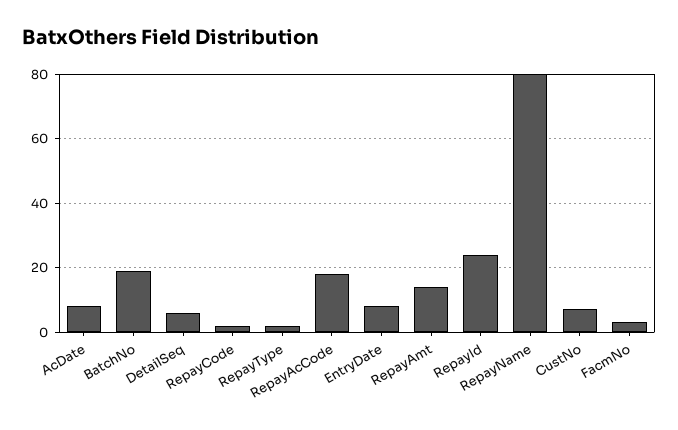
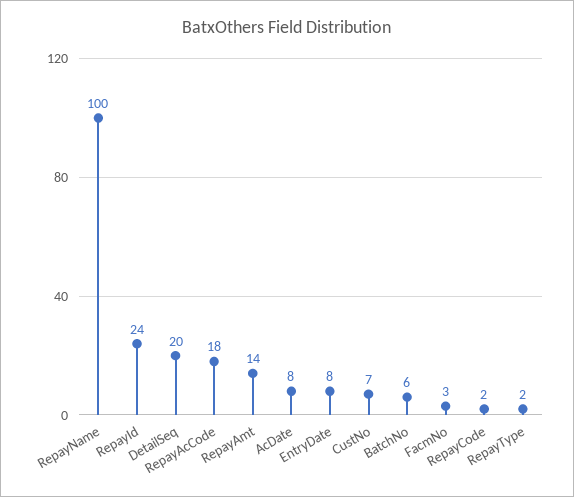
BatchNo: 20 -> 6
DetailSeq: 5 -> 20
RepayName: 80 -> 100

